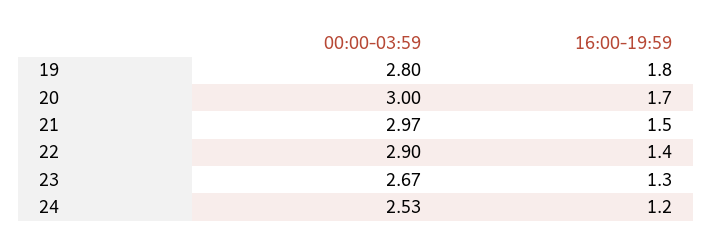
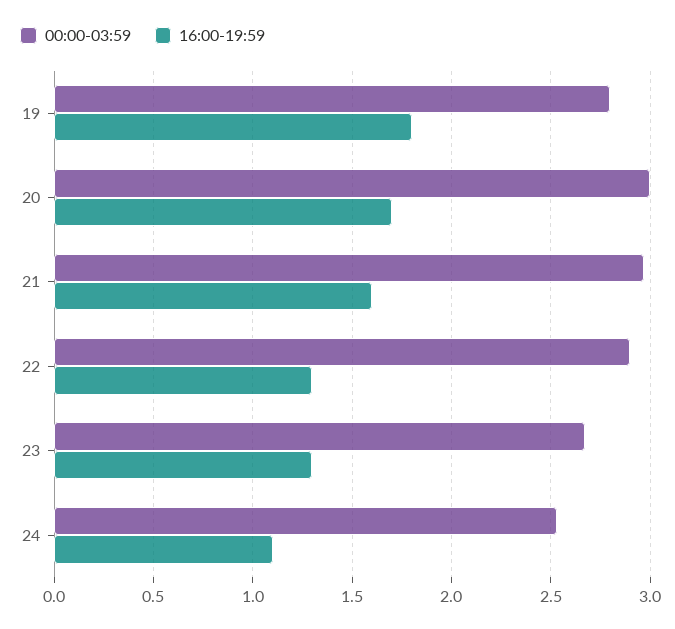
16:00-19:59, 21: 1.5 -> 1.6
16:00-19:59, 22: 1.4 -> 1.3
16:00-19:59, 24: 1.2 -> 1.1

